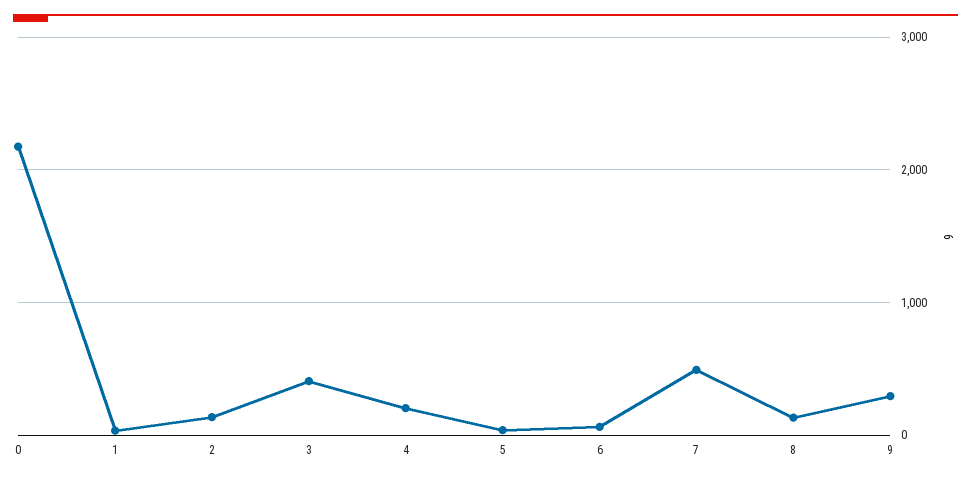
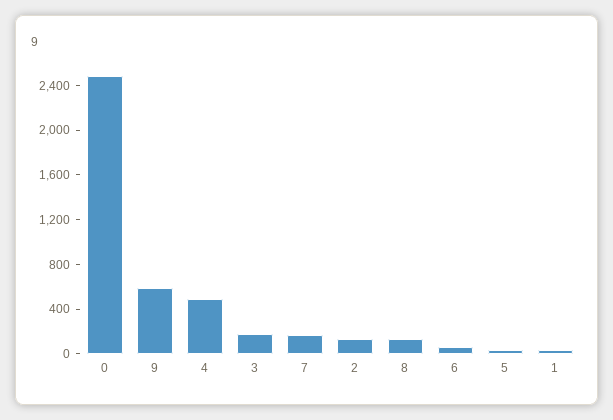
0: 2200 -> 2500
3: 400 -> 200
4: 200 -> 500
7: 500 -> 200
9: 300 -> 600

